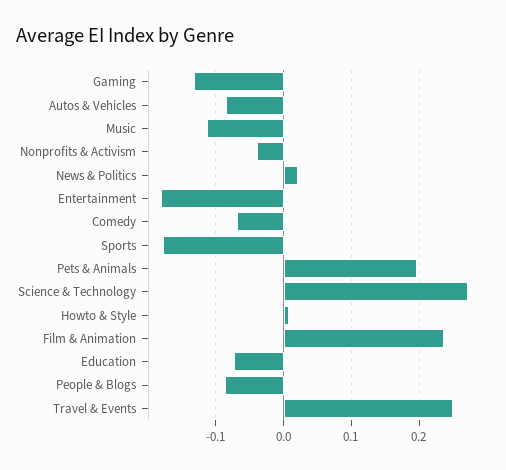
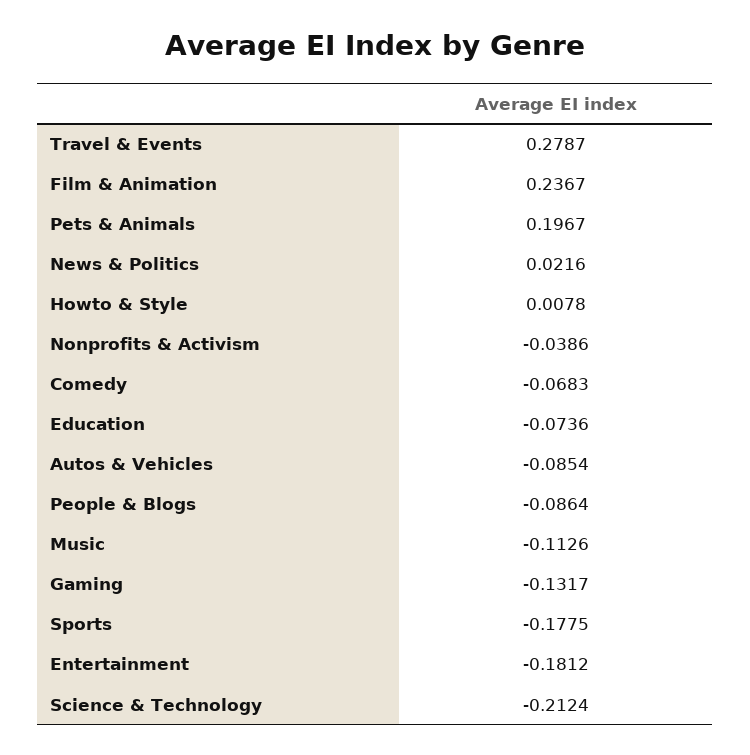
Science & Technology: 0.27 -> -0.2124
Travel & Events: 0.25 -> 0.2787

